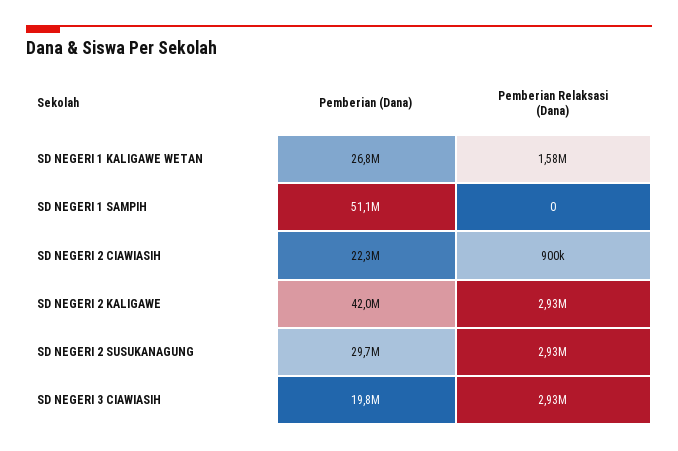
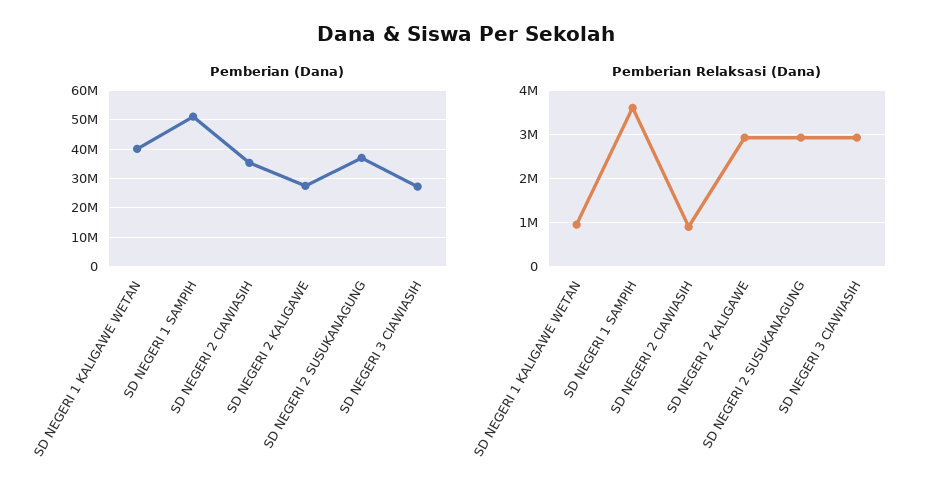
Pemberian (Dana), SD NEGERI 1 KALIGAWE WETAN: 26800000 -> 40000000
Pemberian Relaksasi (Dana), SD NEGERI 1 KALIGAWE WETAN: 1580000 -> 1000000
Pemberian Relaksasi (Dana), SD NEGERI 1 SAMPIH: 0 -> 3600000
Pemberian (Dana), SD NEGERI 2 CIAWIASIH: 22300000 -> 35000000
Pemberian (Dana), SD NEGERI 2 KALIGAWE: 42000000 -> 27500000
Pemberian (Dana), SD NEGERI 2 SUSUKANAGUNG: 29700000 -> 37500000
Pemberian (Dana), SD NEGERI 3 CIAWIASIH: 19800000 -> 27500000

